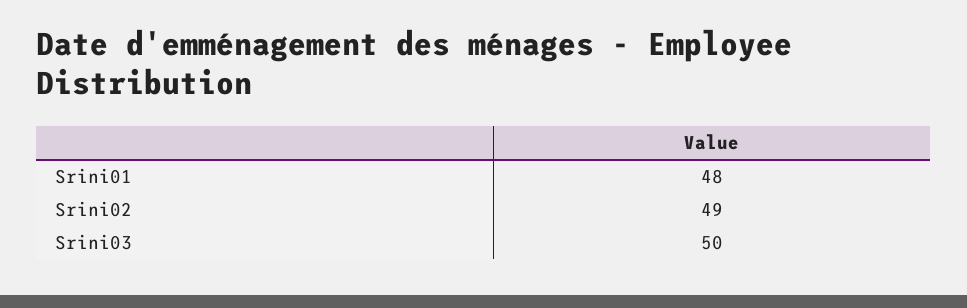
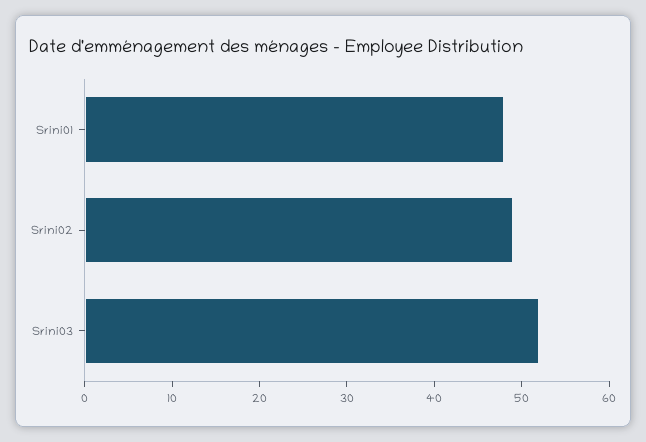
Srini03: 50 -> 52

